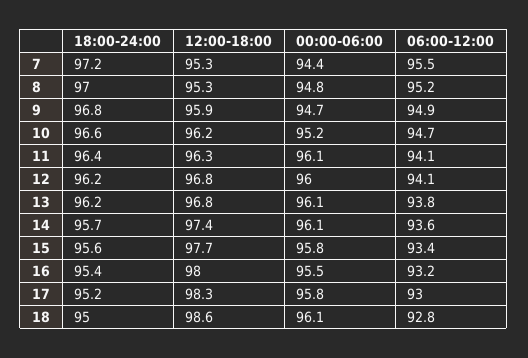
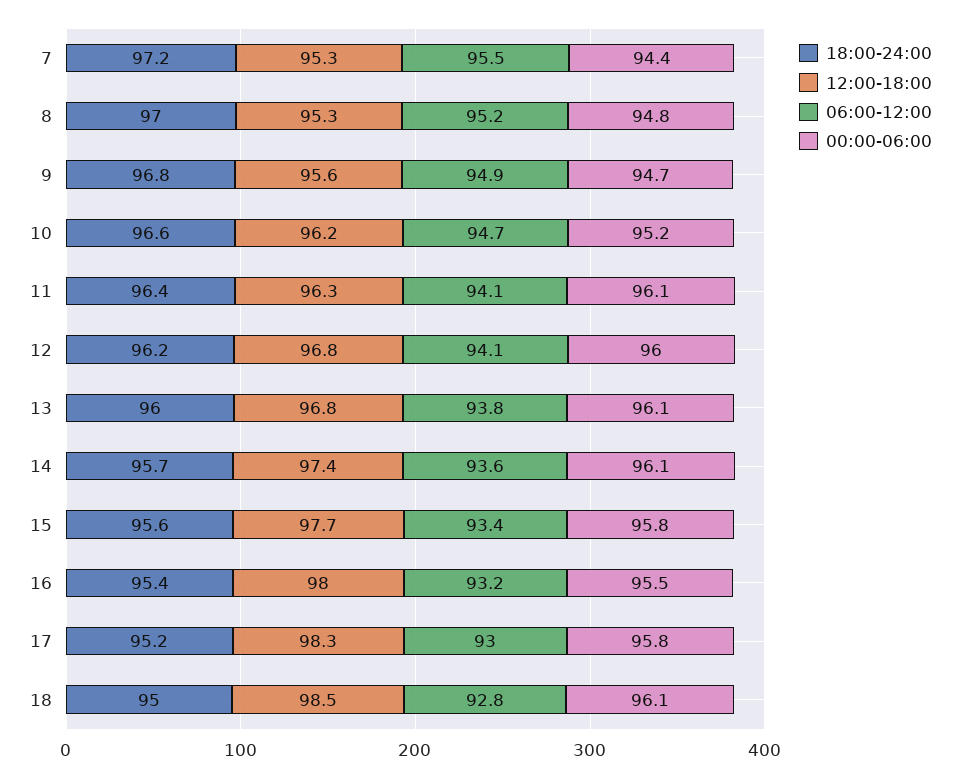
12:00-18:00, 9: 95.9 -> 95.6
18:00-24:00, 13: 96.2 -> 96
12:00-18:00, 18: 98.6 -> 98.5

